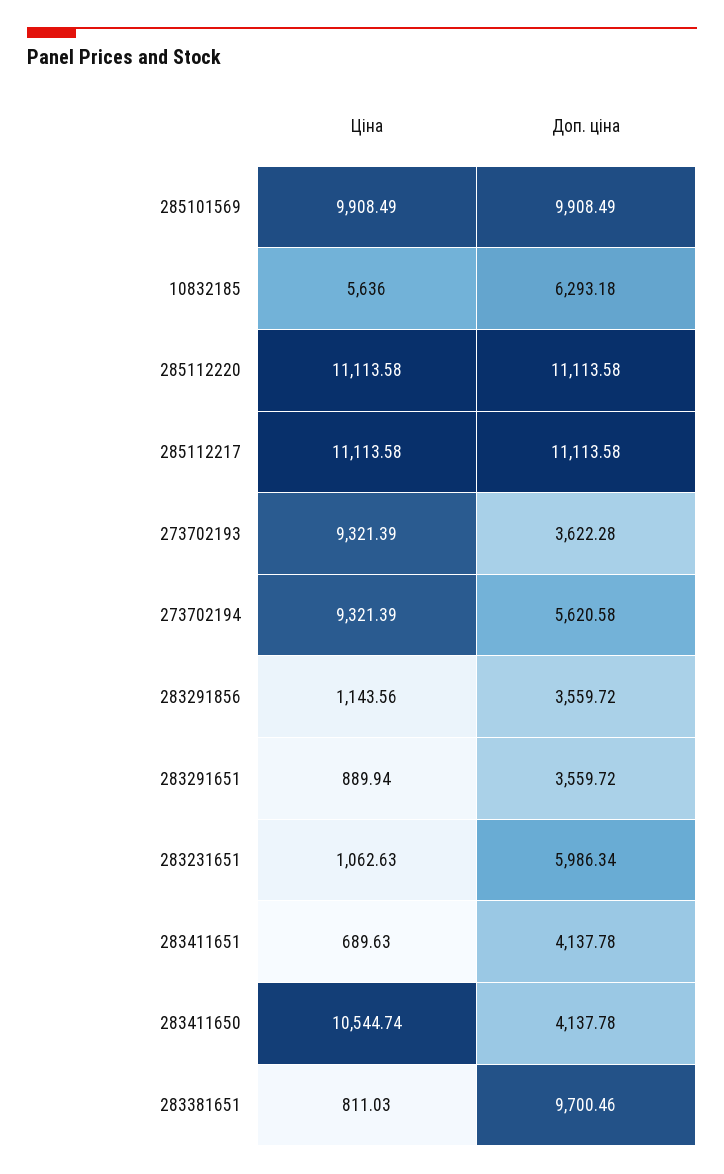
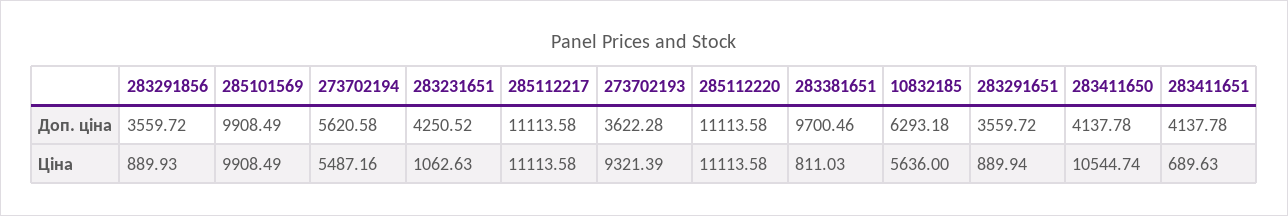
Ціна, 273702194: 9321.39 -> 5487.16
Ціна, 283291856: 1143.56 -> 889.93
Доп. ціна, 283231651: 5986.34 -> 4250.52

